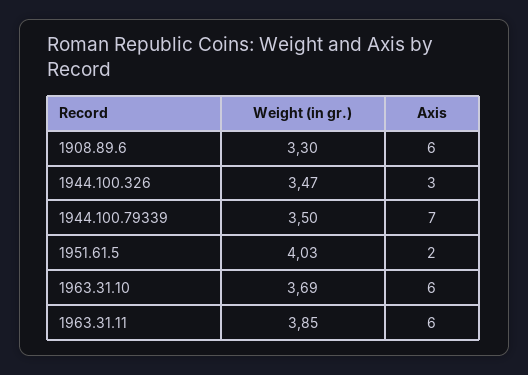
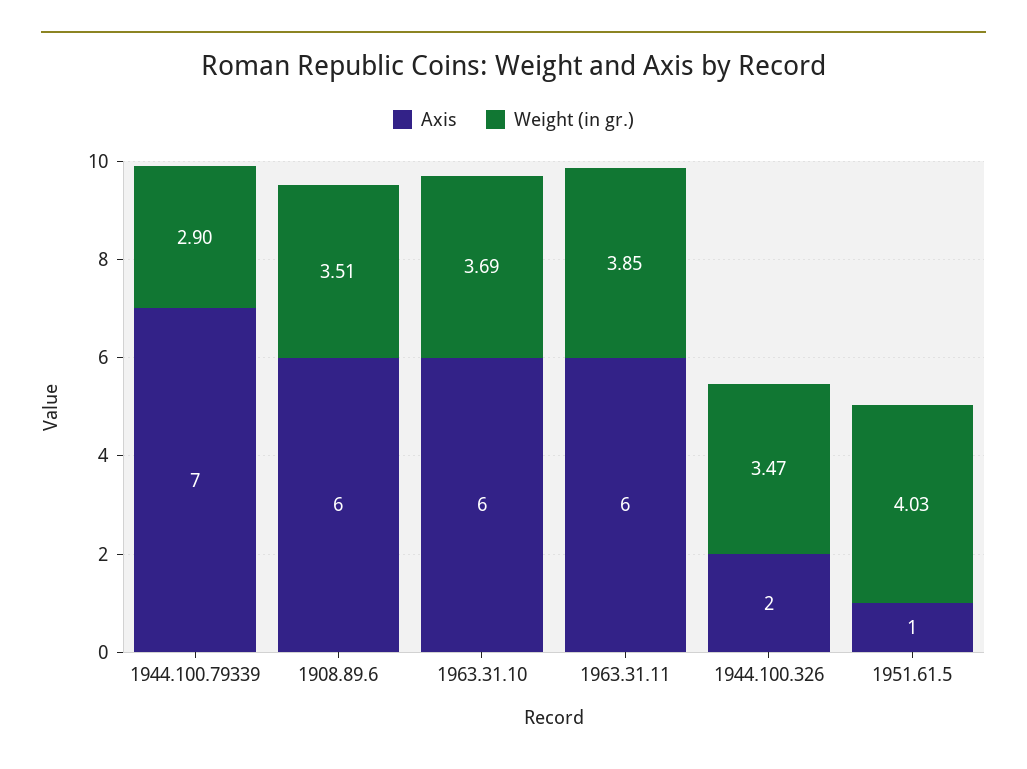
Weight (in gr.), 1908.89.6: 3.3 -> 3.51
Axis, 1944.100.326: 3 -> 2
Weight (in gr.), 1944.100.79339: 3.5 -> 2.9
Axis, 1951.61.5: 2 -> 1

